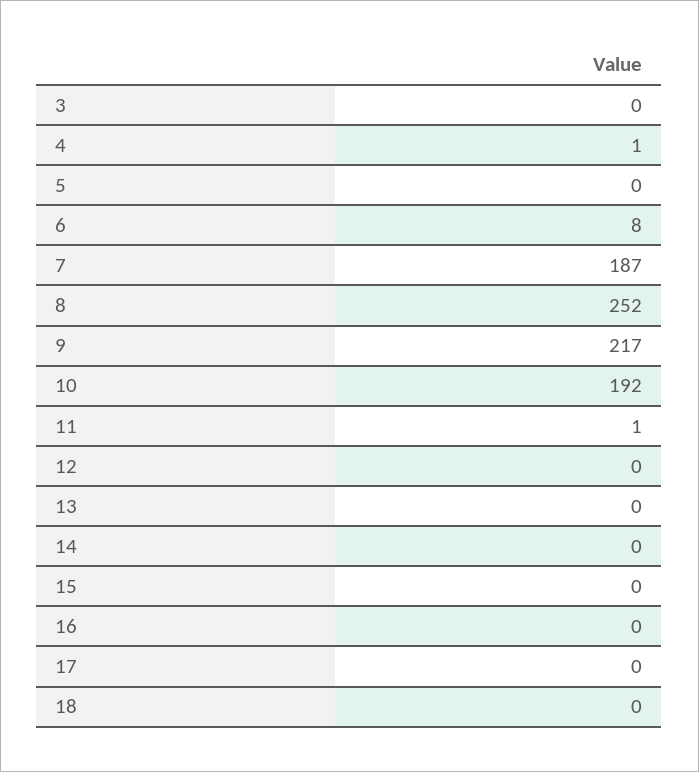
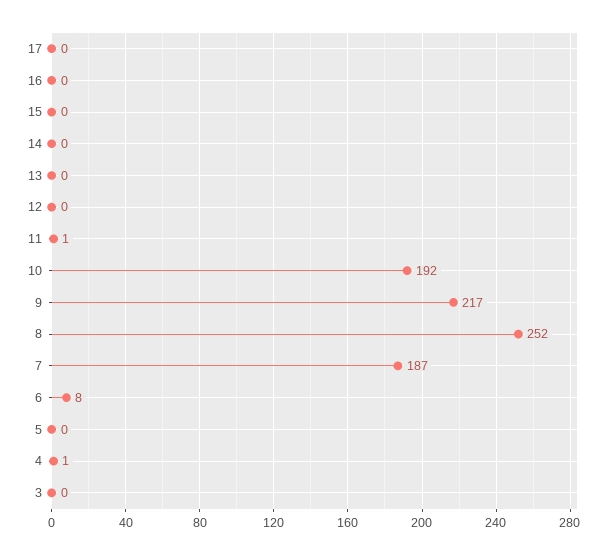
18: 0 -> none

